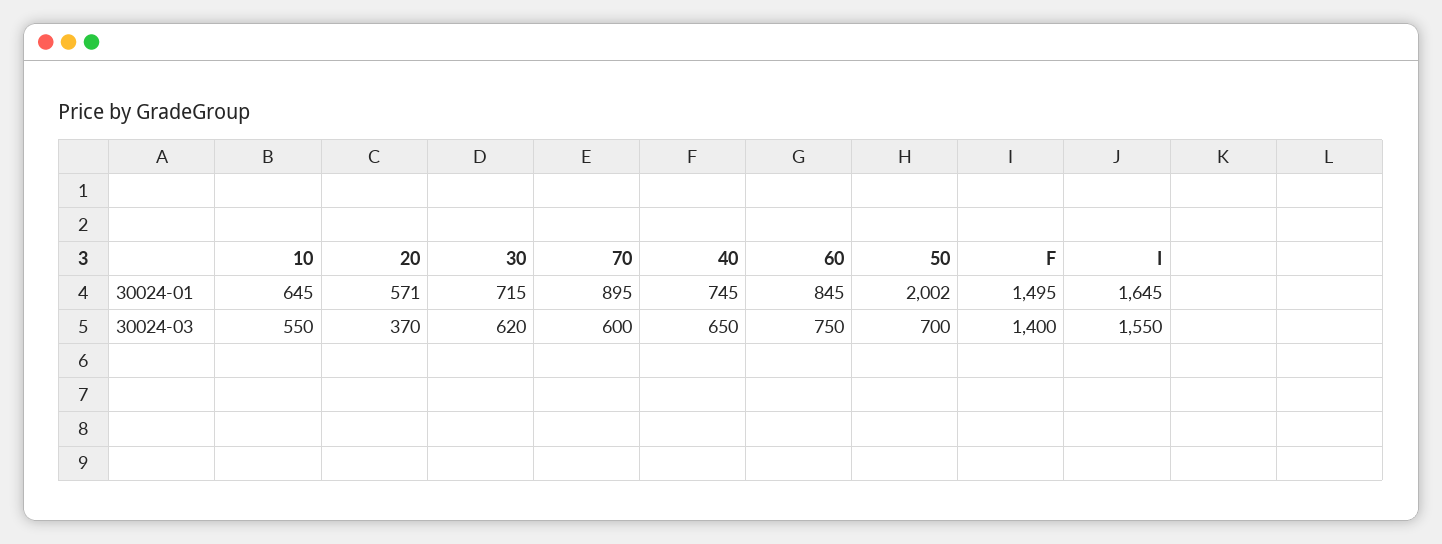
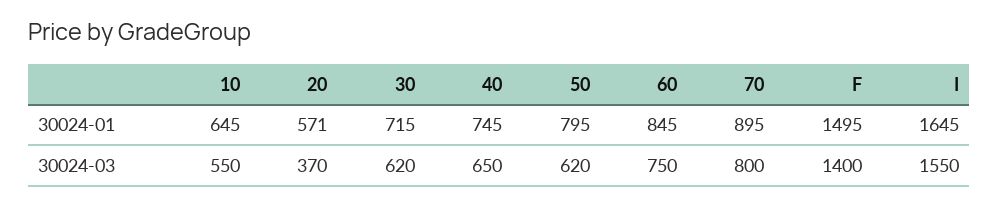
50, 30024-01: 2002 -> 795
70, 30024-03: 600 -> 800
50, 30024-03: 700 -> 620

